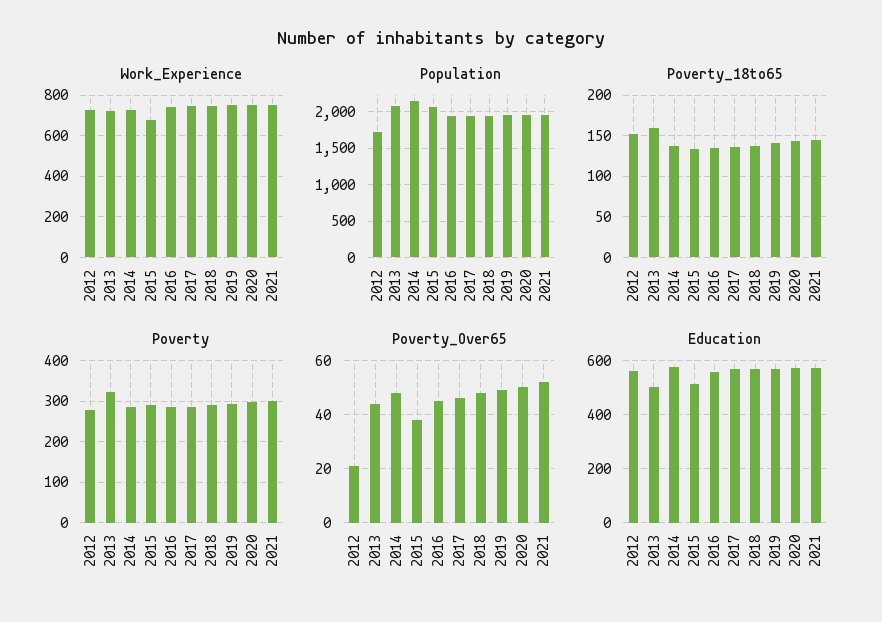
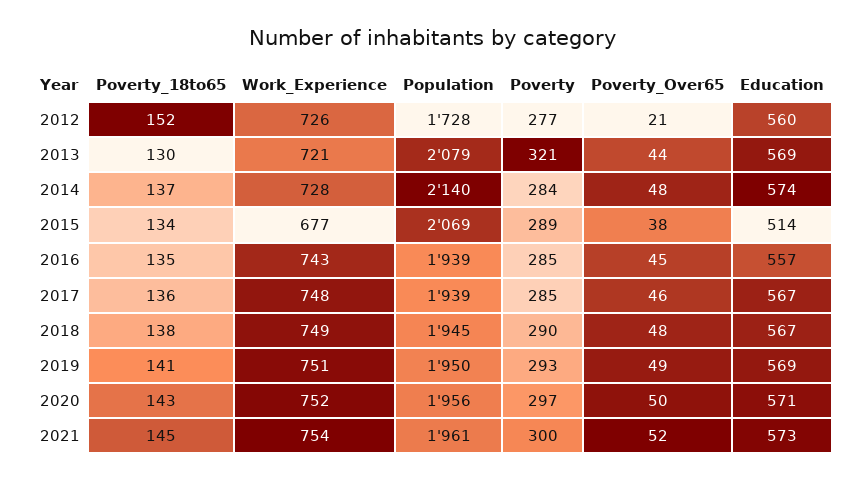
Poverty_18to65, 2013: 160 -> 130
Education, 2013: 500 -> 569

